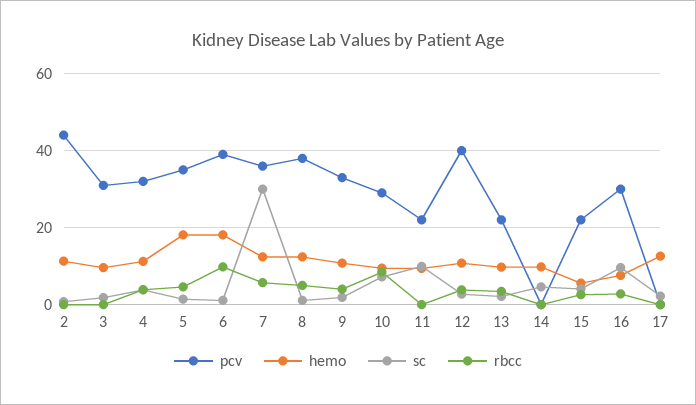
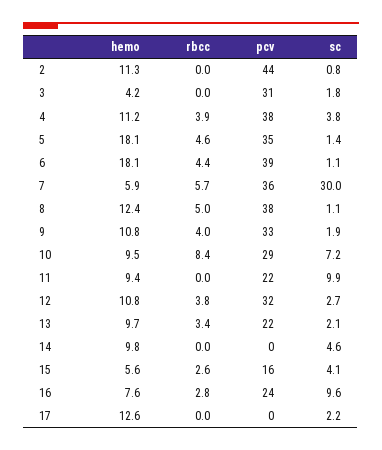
hemo, 3: 10 -> 4.2
pcv, 4: 32 -> 38
rbcc, 6: 10 -> 4.4
hemo, 7: 12 -> 5.9
pcv, 12: 40 -> 32
pcv, 15: 22 -> 16
pcv, 16: 30 -> 24

